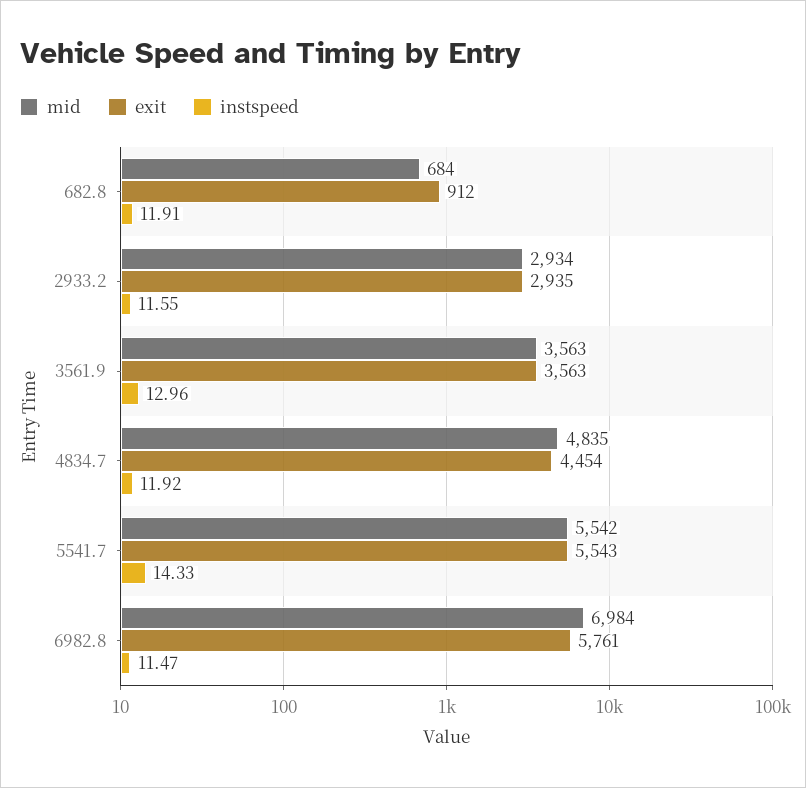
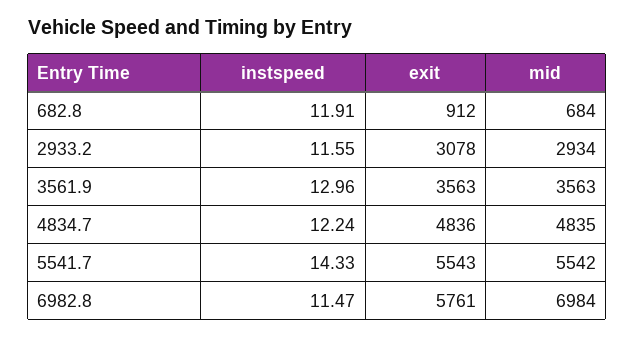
exit, 2933.2: 2935 -> 3078
exit, 4834.7: 4454 -> 4836
instspeed, 4834.7: 11.92 -> 12.24

